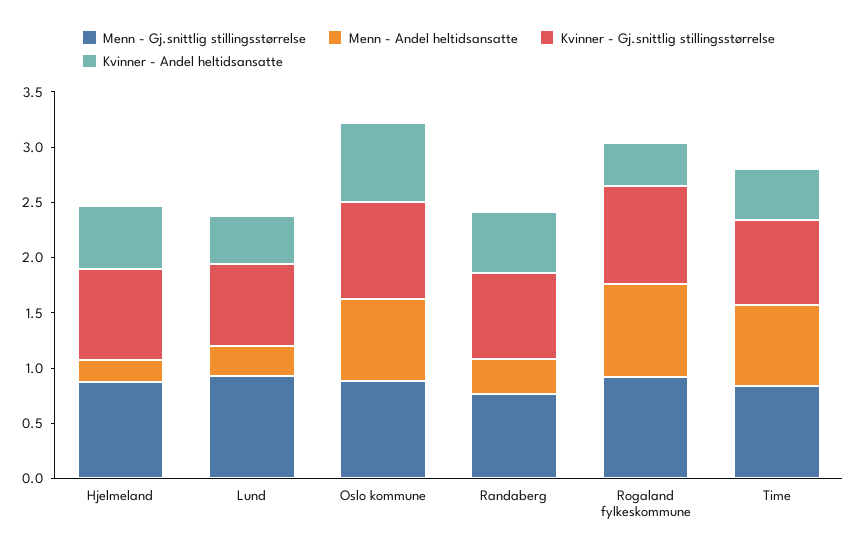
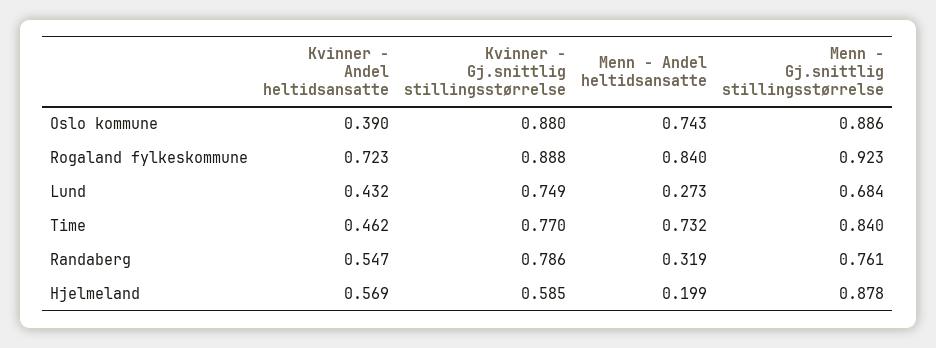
Kvinner - Gj.snittlig stillingsstørrelse, Hjelmeland: 0.8 -> 0.585
Menn - Gj.snittlig stillingsstørrelse, Lund: 0.9 -> 0.684
Kvinner - Andel heltidsansatte, Oslo kommune: 0.7 -> 0.39
Kvinner - Andel heltidsansatte, Rogaland fylkeskommune: 0.4 -> 0.723

